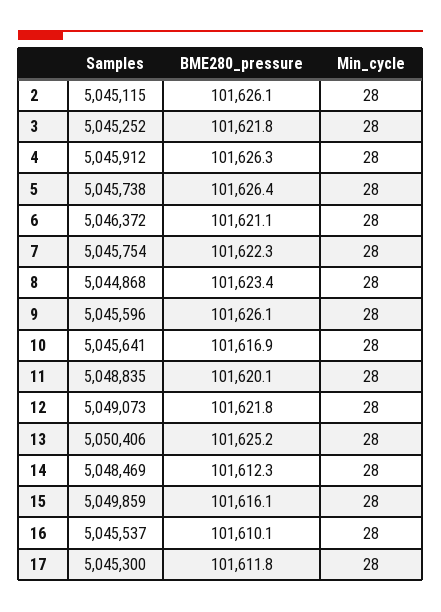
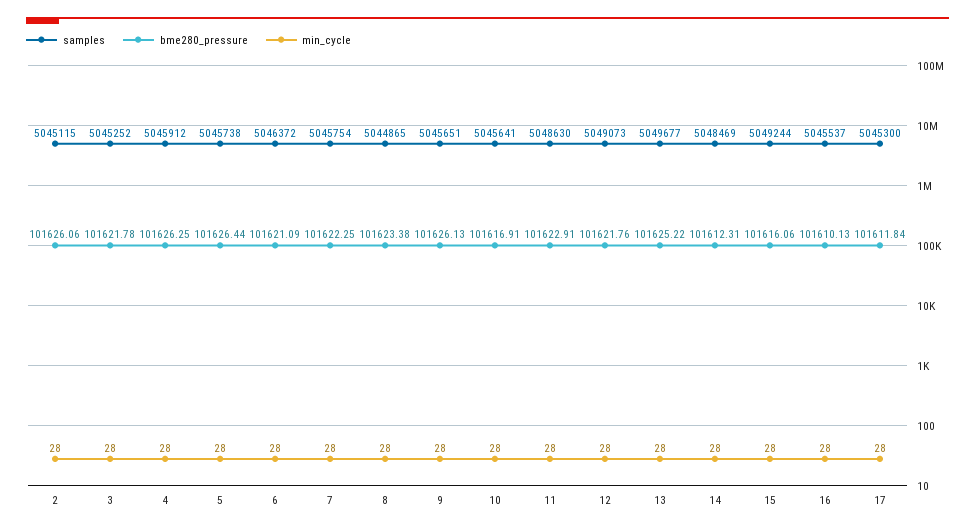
Samples, 8: 5044868 -> 5044865
Samples, 9: 5045596 -> 5045651
Samples, 11: 5048835 -> 5048630
BME280_pressure, 11: 101620.1 -> 101622.91
Samples, 13: 5050406 -> 5049677
Samples, 15: 5049859 -> 5049244

